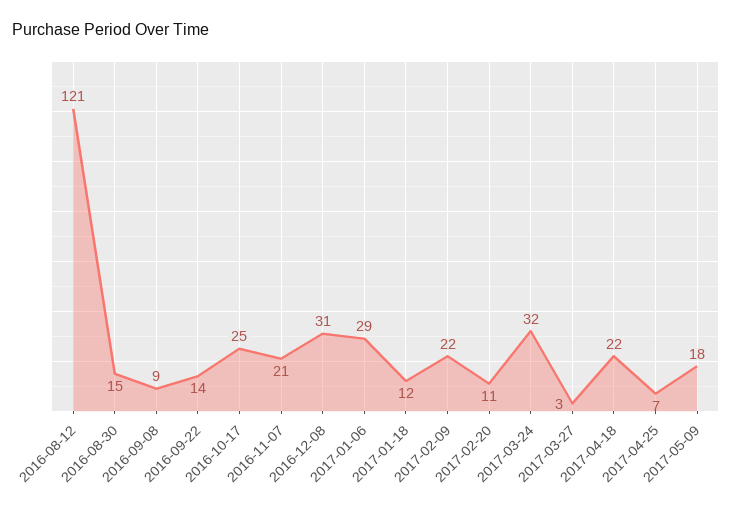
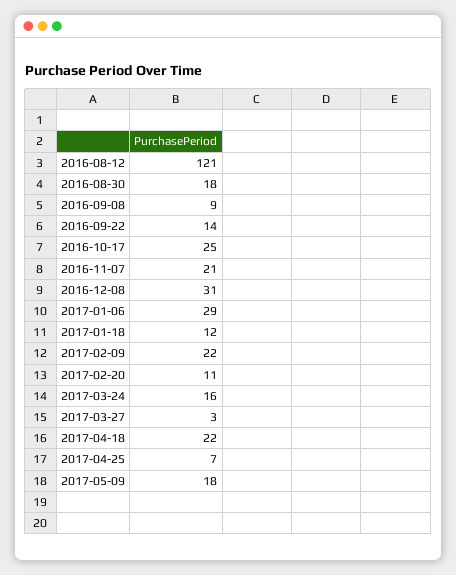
2016-08-30: 15 -> 18
2017-03-24: 32 -> 16

